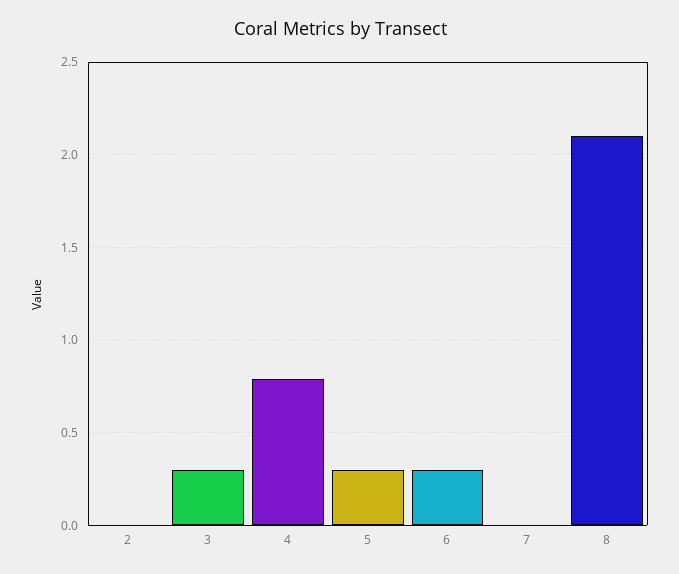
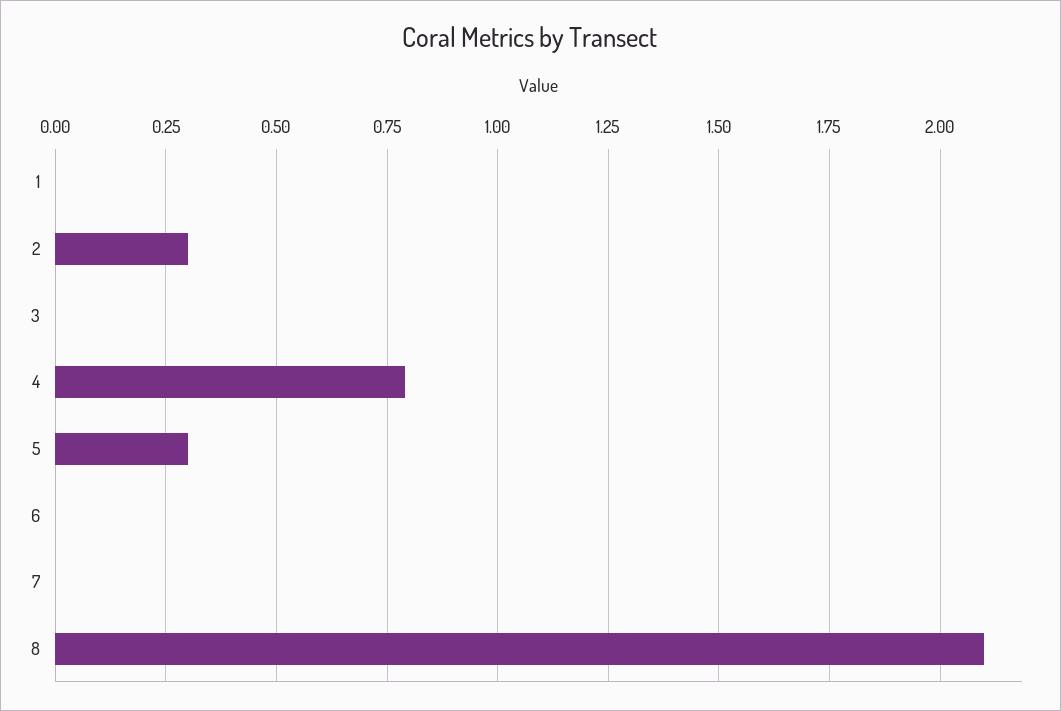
2: 0 -> 0.3
3: 0.3 -> 0
6: 0.3 -> 0
1: none -> 0

